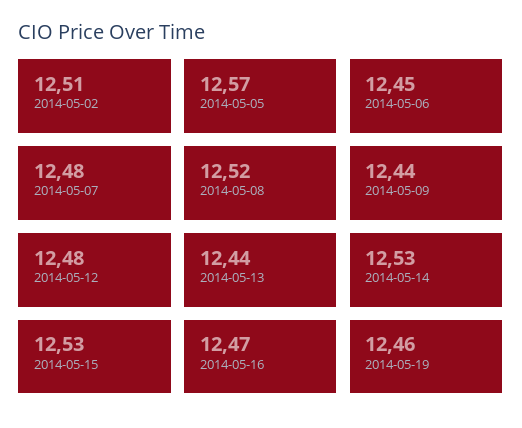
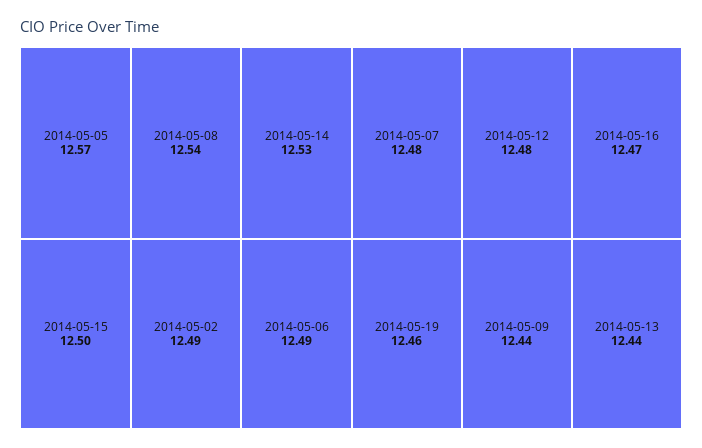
2014-05-02: 12.51 -> 12.49
2014-05-06: 12.45 -> 12.49
2014-05-08: 12.52 -> 12.54
2014-05-15: 12.53 -> 12.5

